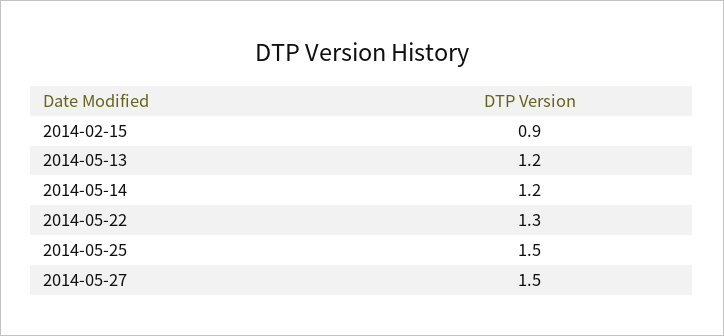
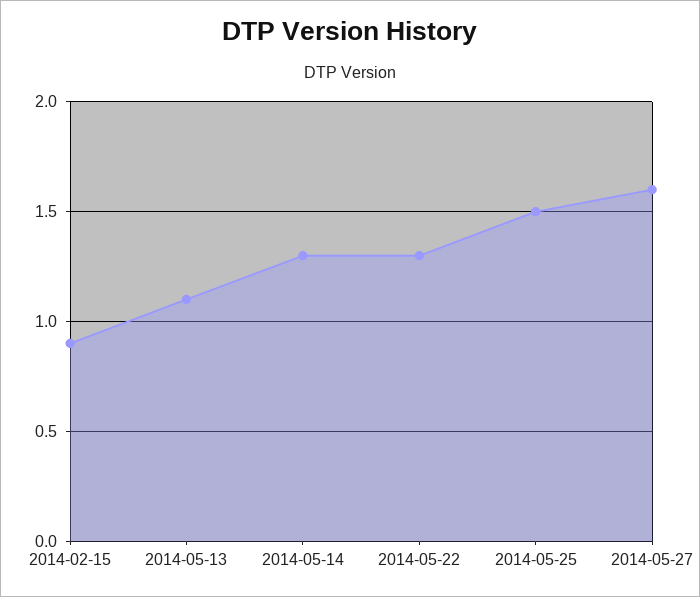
2014-05-13: 1.2 -> 1.1
2014-05-14: 1.2 -> 1.3
2014-05-27: 1.5 -> 1.6

